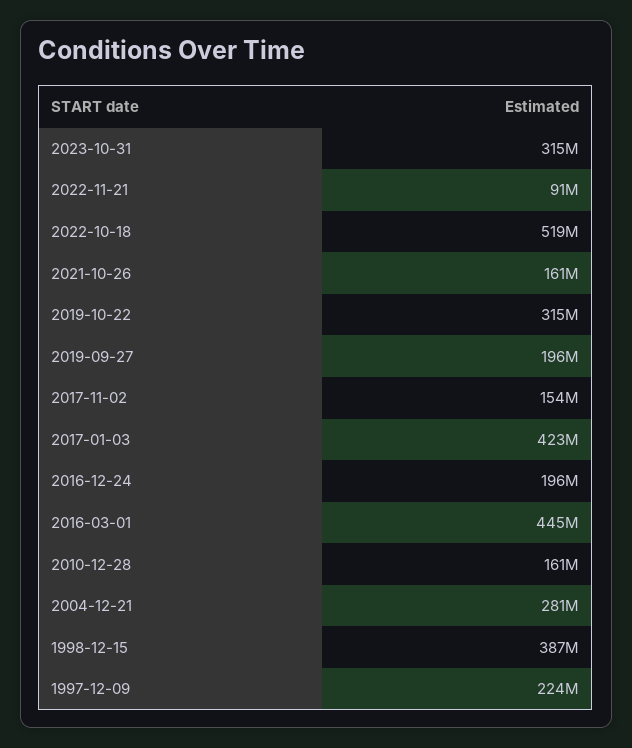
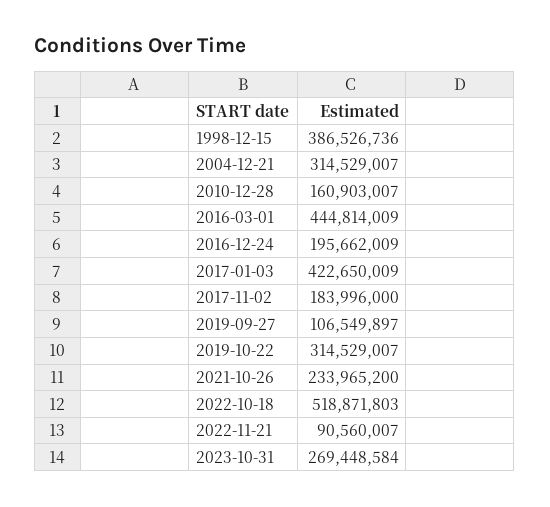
2023-10-31: 315000000 -> 269448584
2021-10-26: 161000000 -> 233965200
2019-09-27: 196000000 -> 106549897
2017-11-02: 154000000 -> 183996000
2004-12-21: 281000000 -> 314529007
1997-12-09: 224000000 -> none

